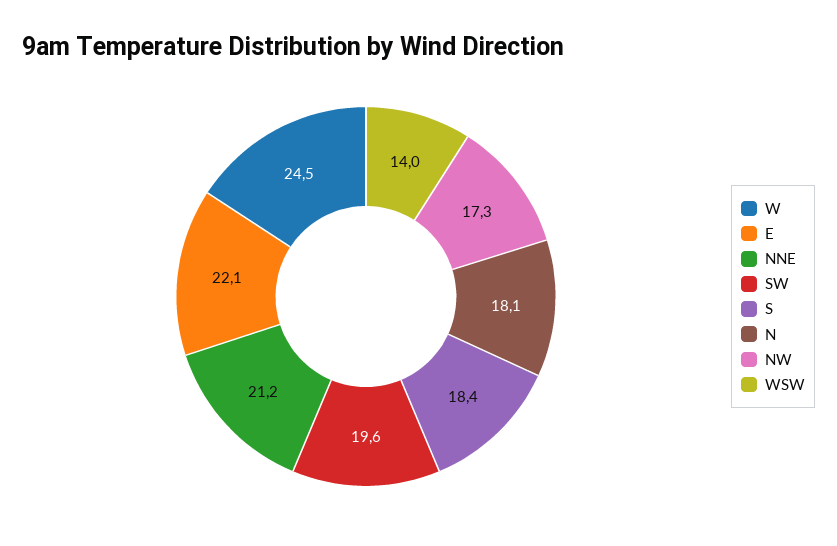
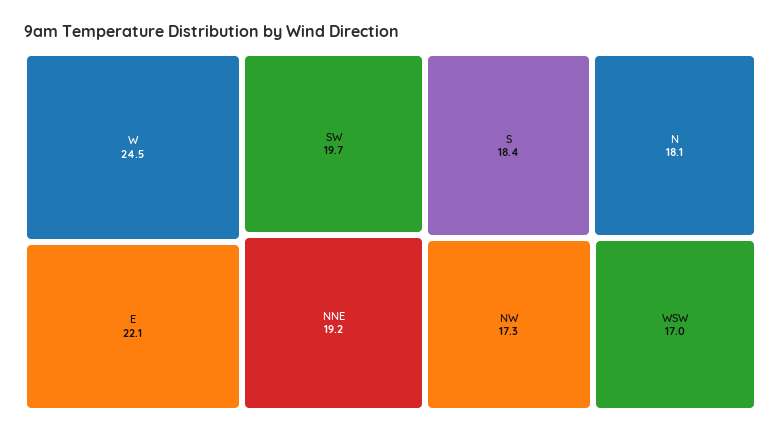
NNE: 21.2 -> 19.2
SW: 19.6 -> 19.7
WSW: 14 -> 17

